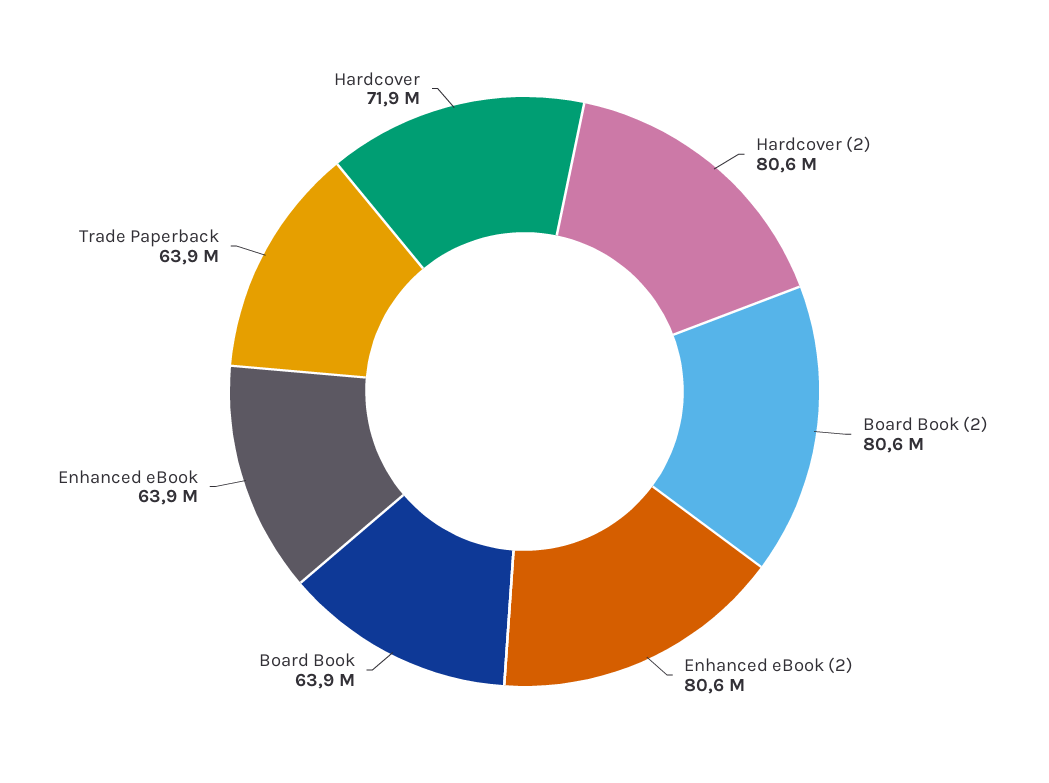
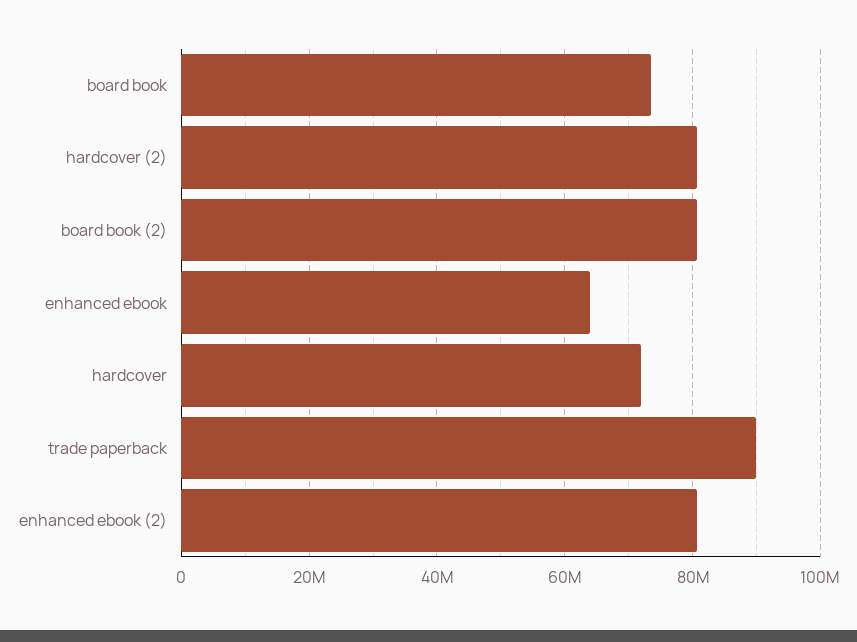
Board Book: 63900000 -> 74000000
Trade Paperback: 63900000 -> 90000000

